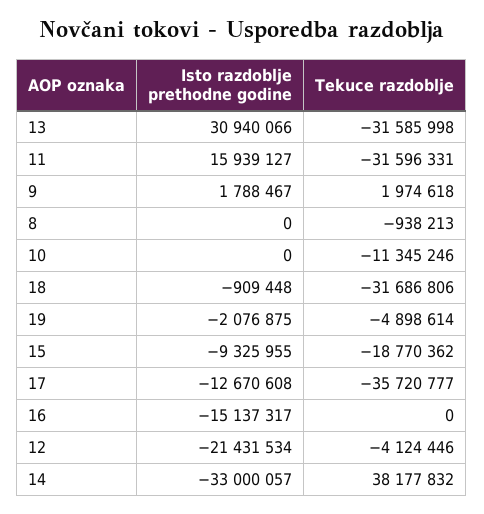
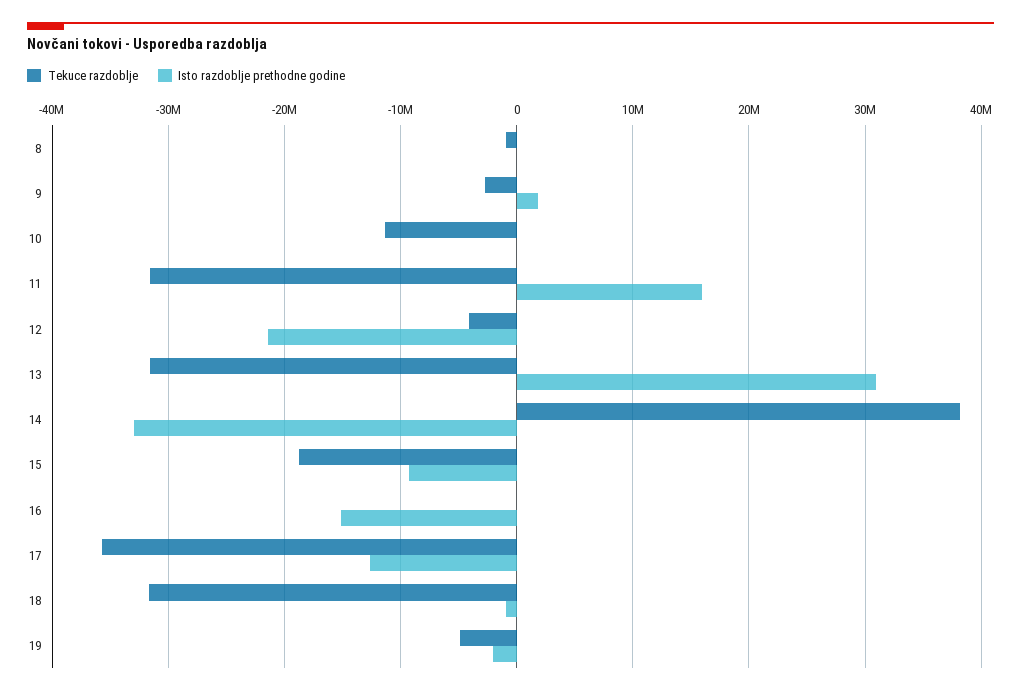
Tekuce razdoblje, 9: 1974618 -> -3000000

